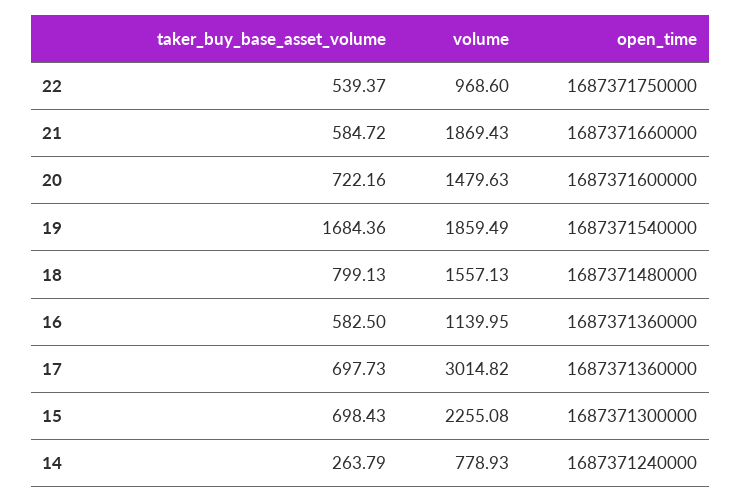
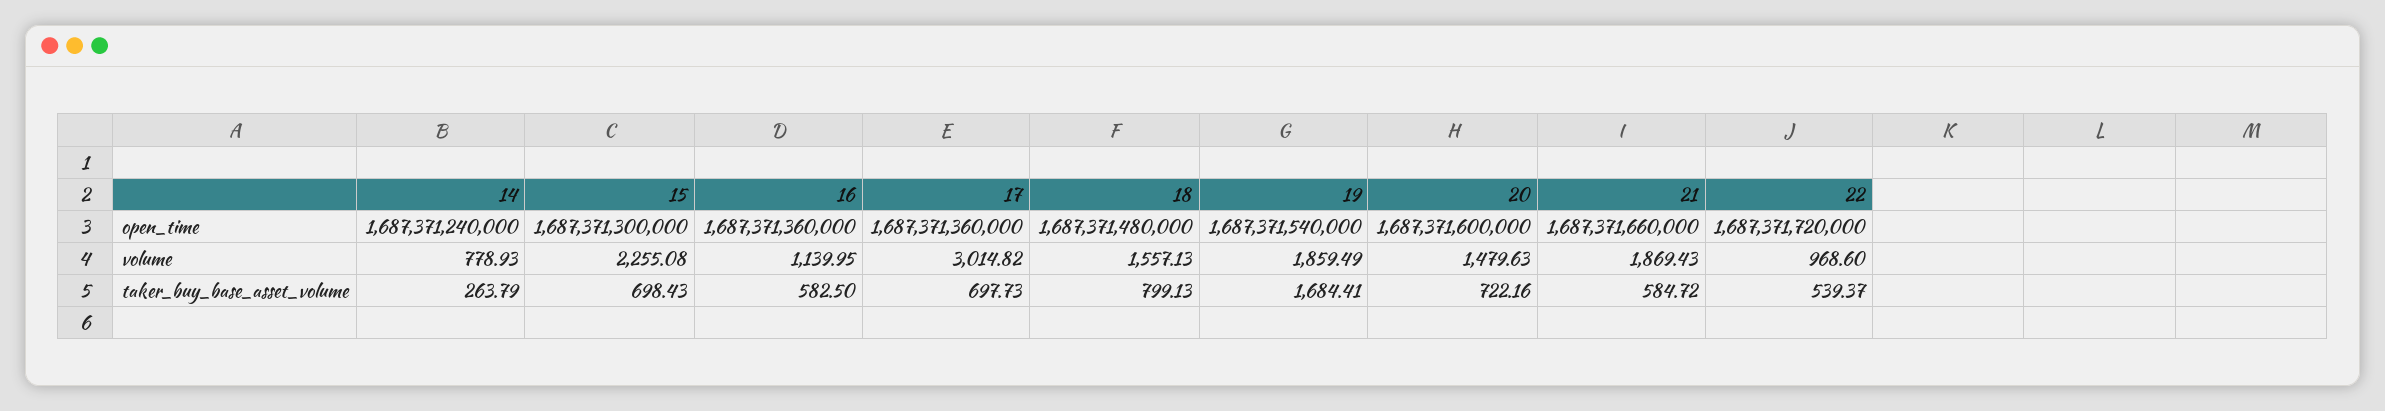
open_time, 22: 1687371750000 -> 1687371720000
taker_buy_base_asset_volume, 19: 1684.36 -> 1684.41

